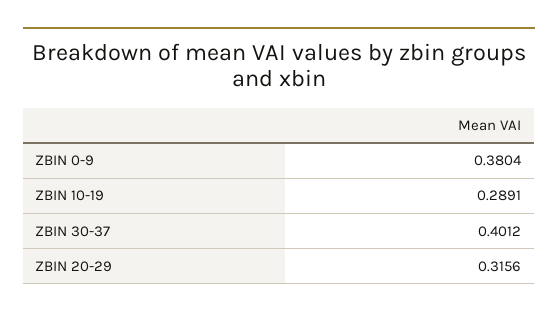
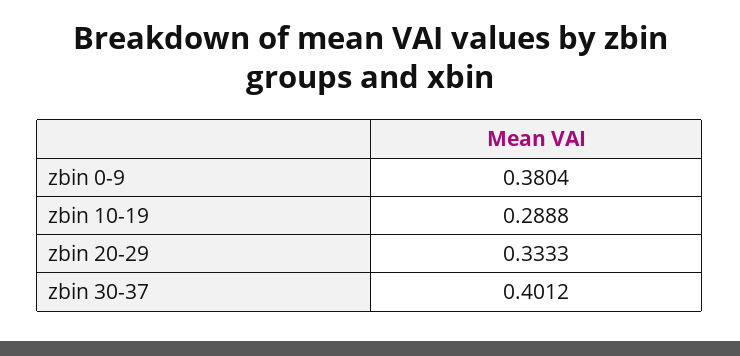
ZBIN 10-19: 0.2891 -> 0.2888
ZBIN 20-29: 0.3156 -> 0.3333

